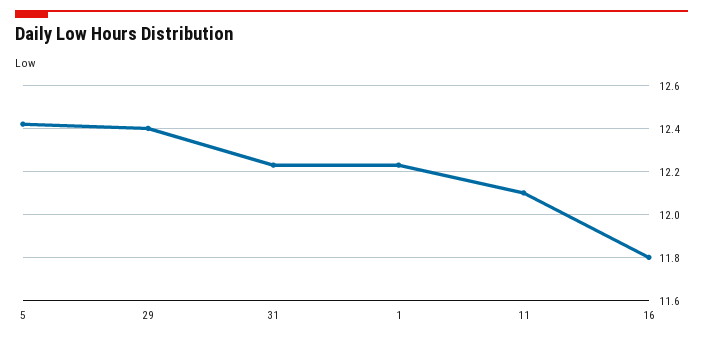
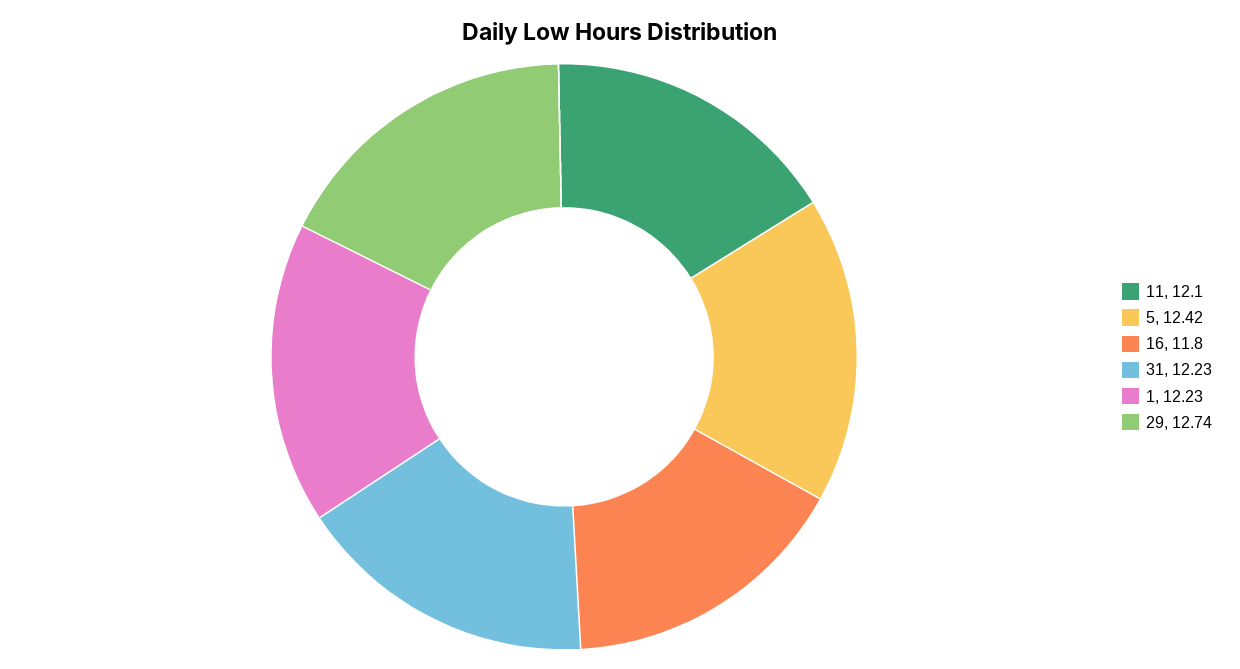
29: 12.4 -> 12.74

